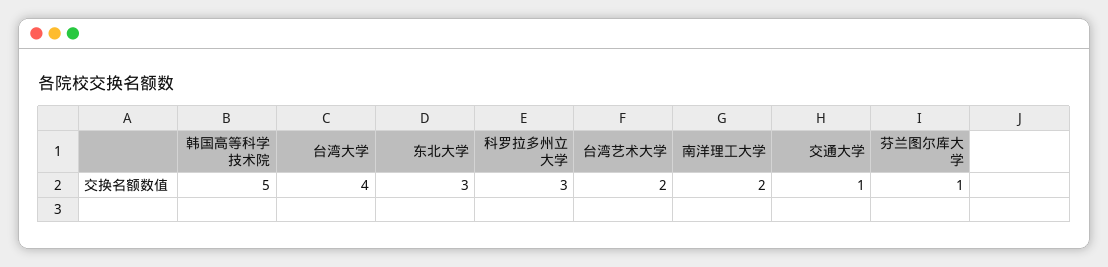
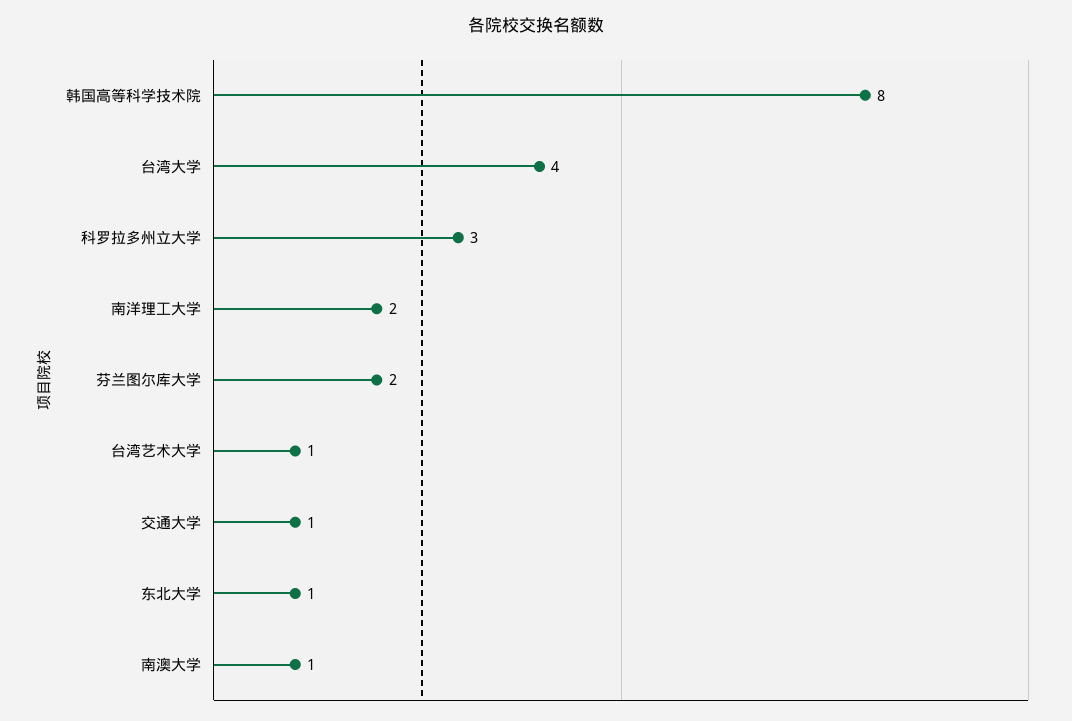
韩国高等科学技术院: 5 -> 8
东北大学: 3 -> 1
台湾艺术大学: 2 -> 1
芬兰图尔库大学: 1 -> 2
南澳大学: none -> 1

